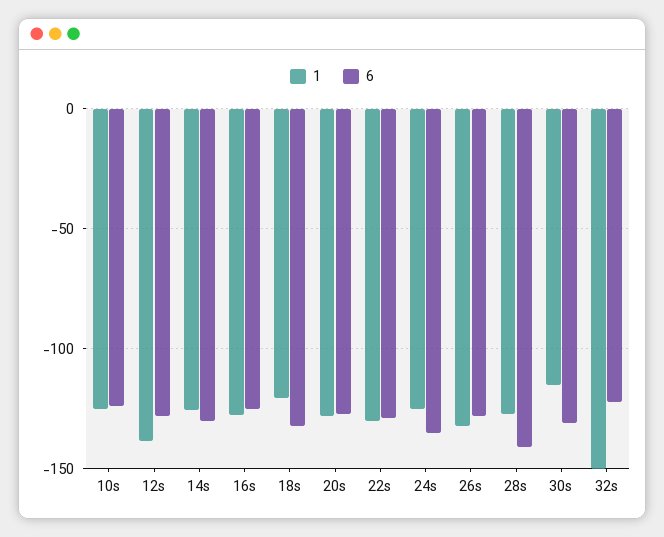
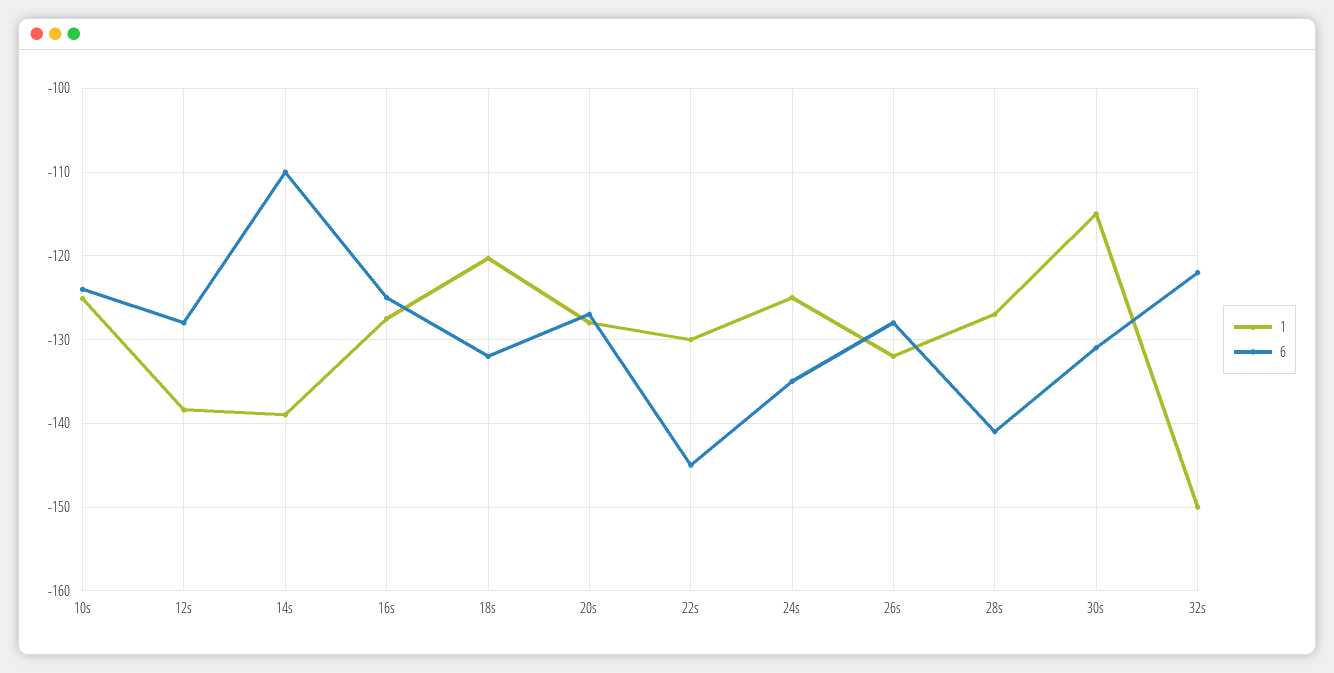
1, 14s: -125 -> -139
6, 14s: -130 -> -110
6, 22s: -130 -> -145

